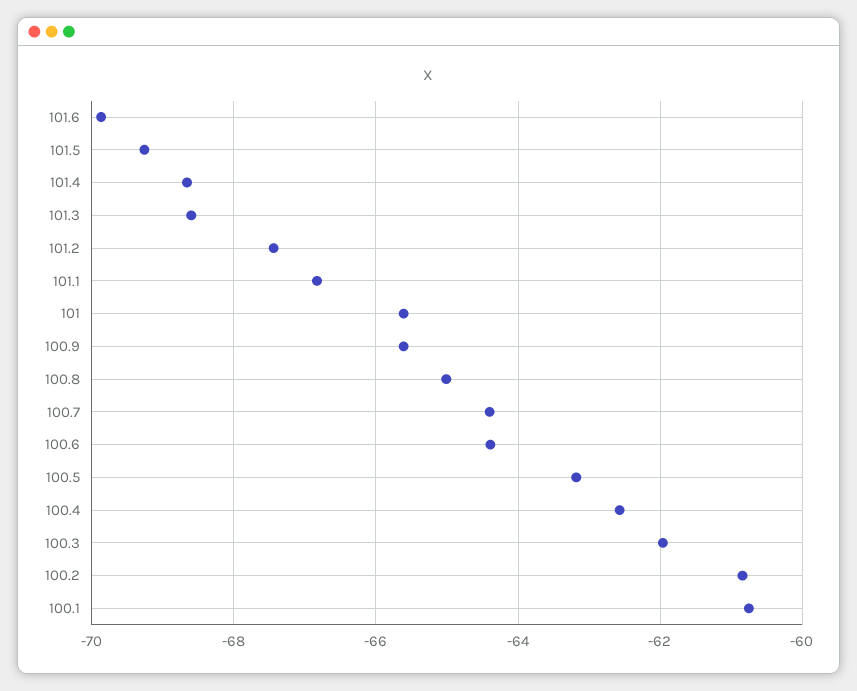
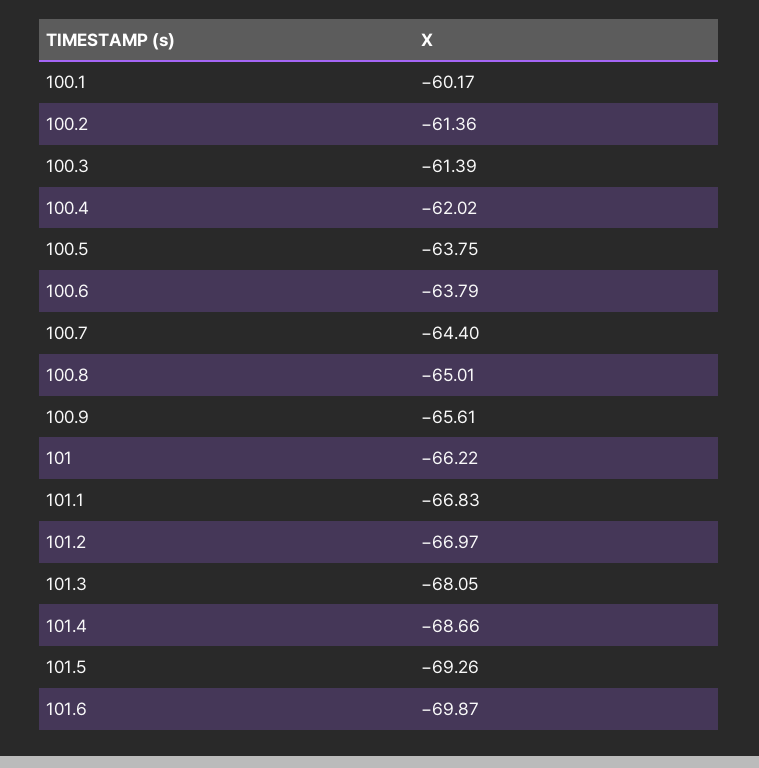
101.3: -68.6 -> -68.05
101.2: -67.4 -> -66.97
101: -65.6 -> -66.22
100.6: -64.4 -> -63.79
100.5: -63.2 -> -63.75
100.4: -62.6 -> -62.02
100.3: -62 -> -61.39
100.2: -60.8 -> -61.36
100.1: -60.8 -> -60.17

